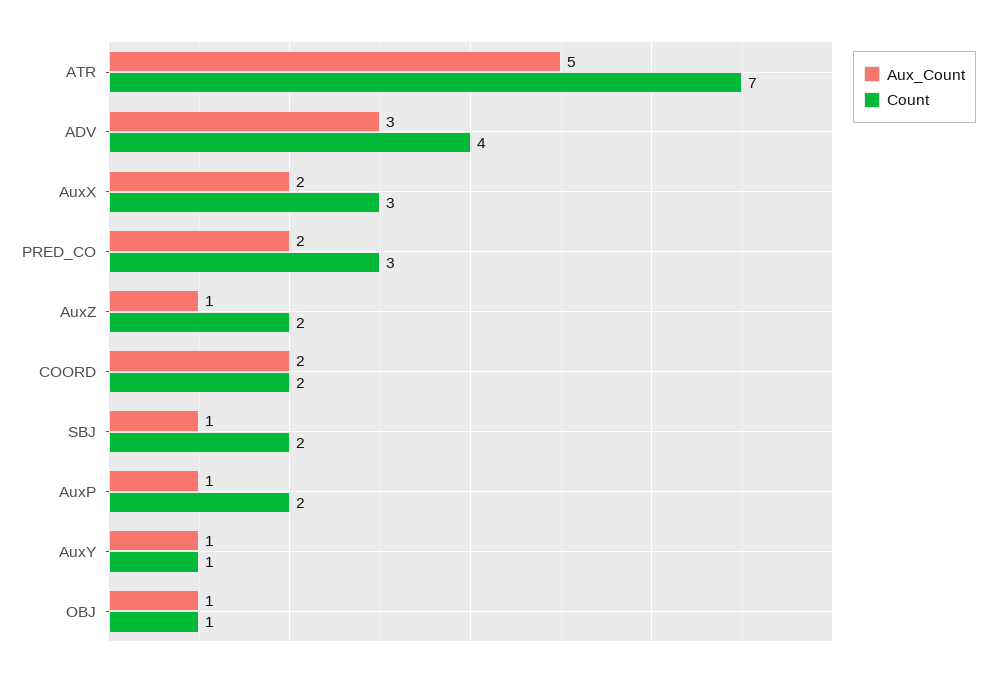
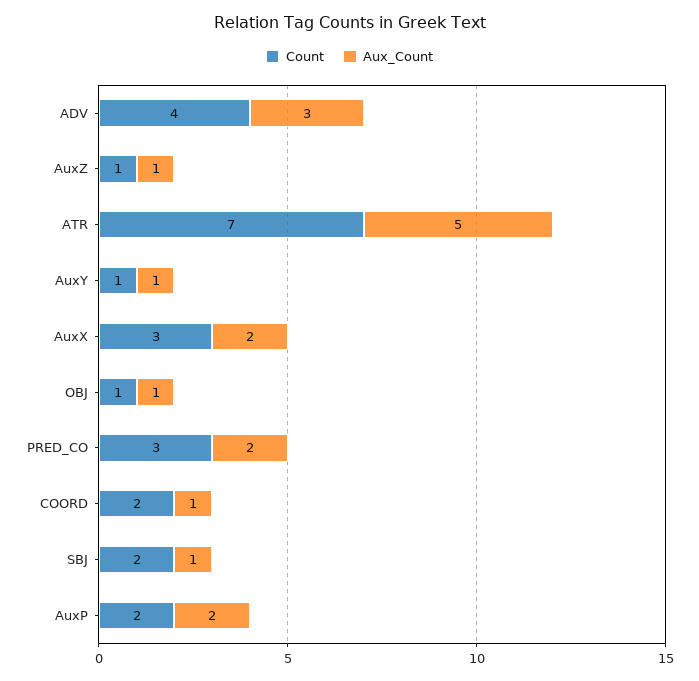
Count, AuxZ: 2 -> 1
Aux_Count, COORD: 2 -> 1
Aux_Count, AuxP: 1 -> 2

